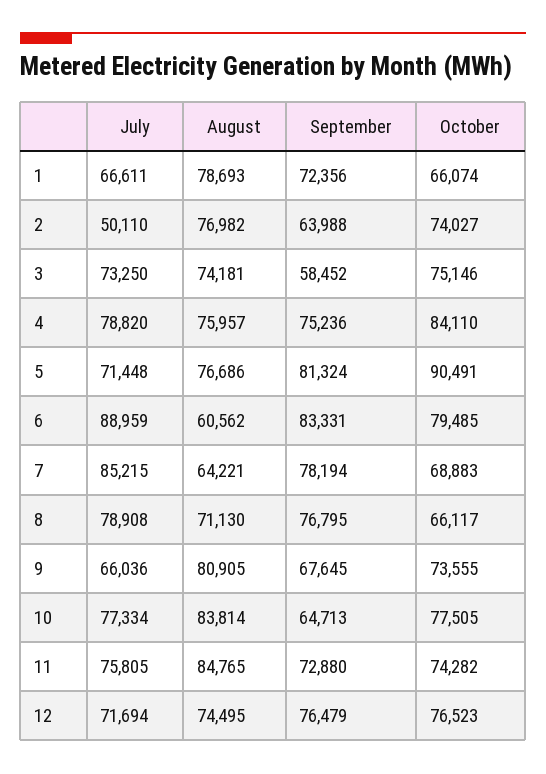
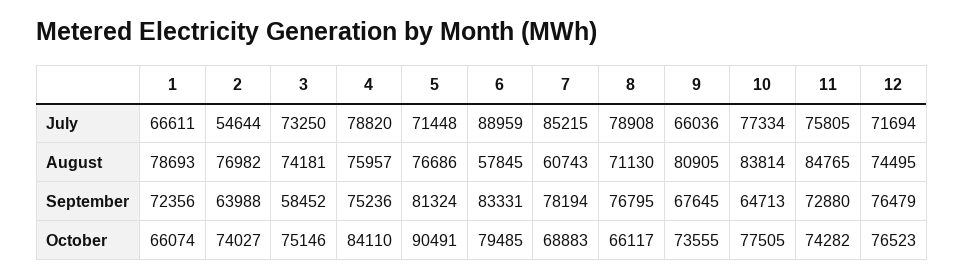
July, 2: 50110 -> 54644
August, 6: 60562 -> 57845
August, 7: 64221 -> 60743

